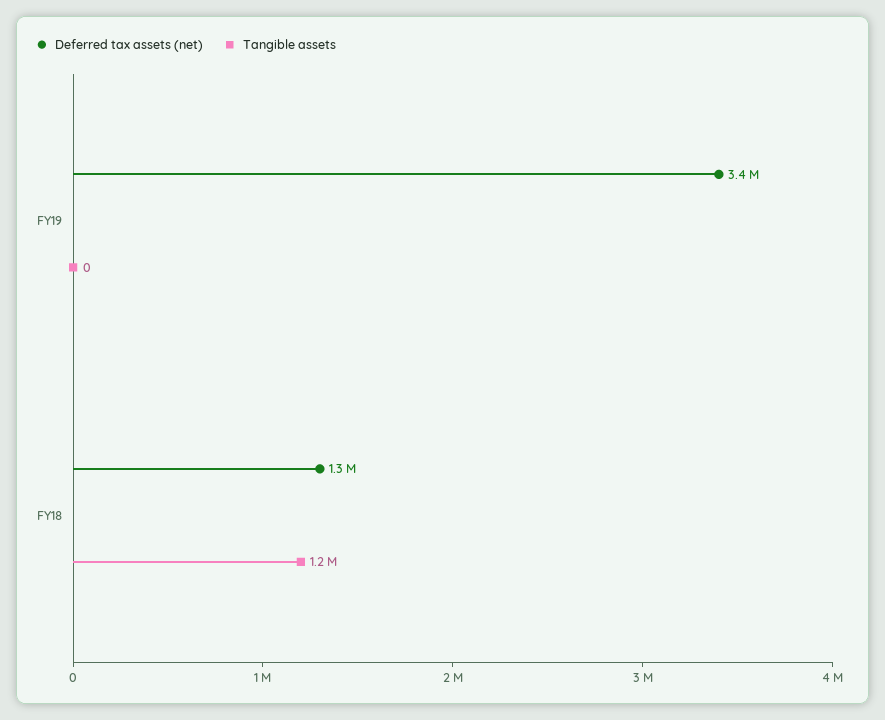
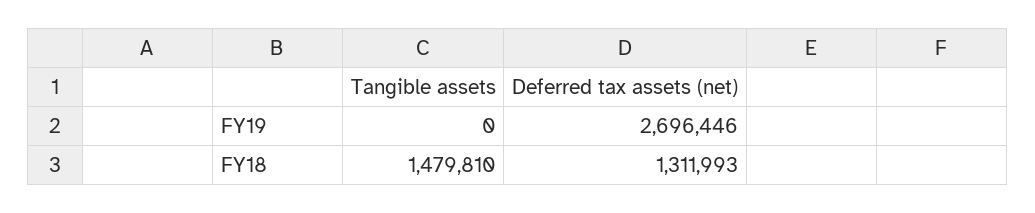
Deferred tax assets (net), FY19: 3400000 -> 2696446
Tangible assets, FY18: 1200000 -> 1479810

